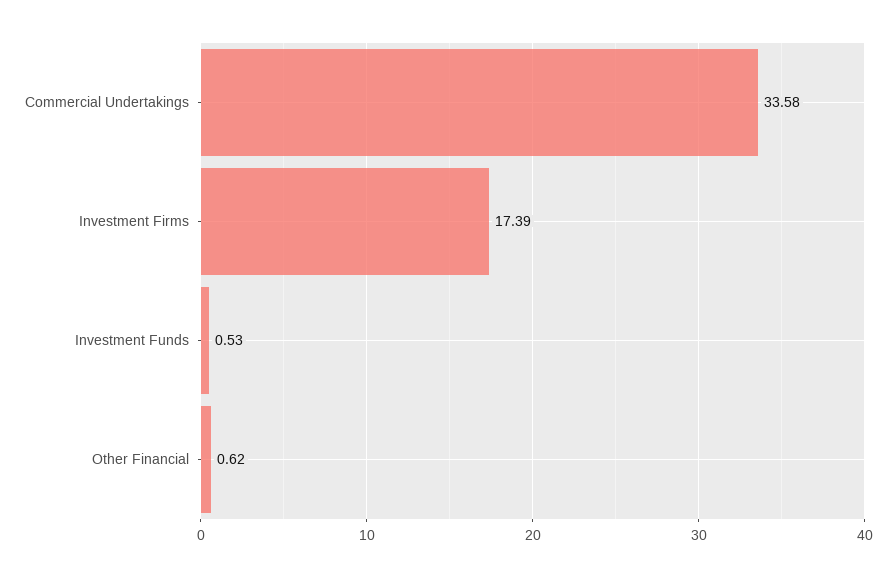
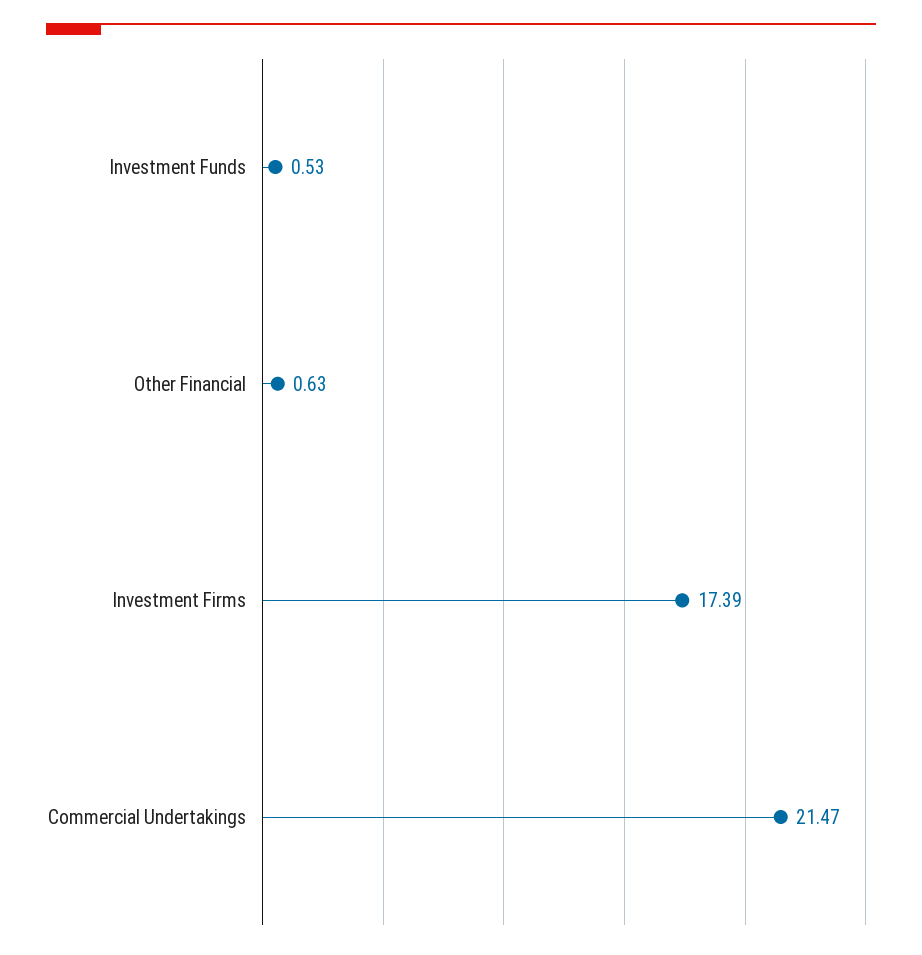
Commercial Undertakings: 33.58 -> 21.47
Other Financial: 0.62 -> 0.63

